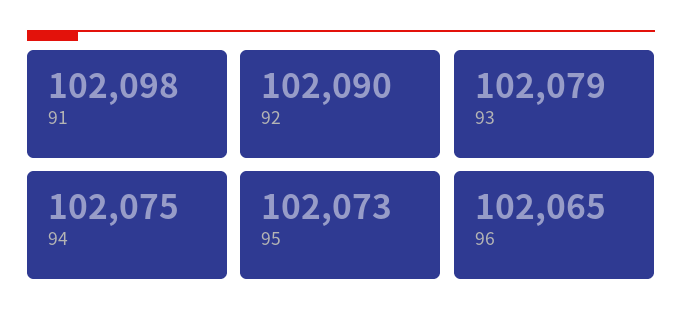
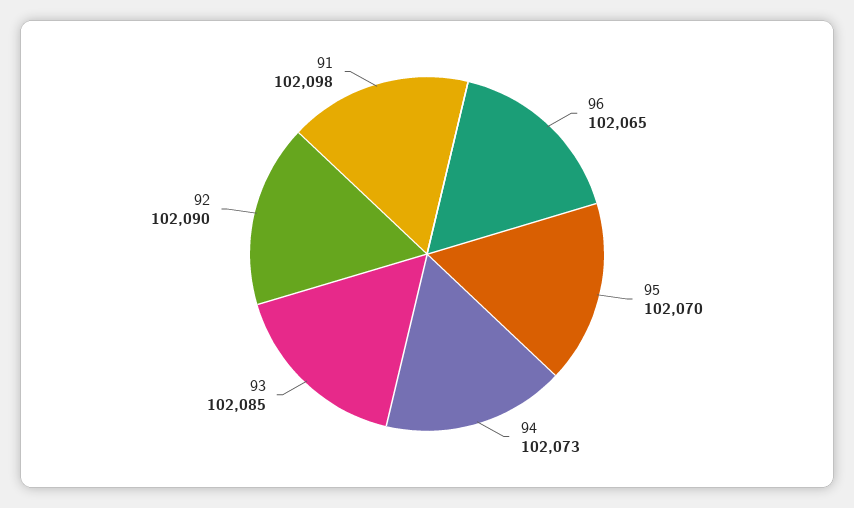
93: 102079 -> 102085
94: 102075 -> 102073
95: 102073 -> 102070

